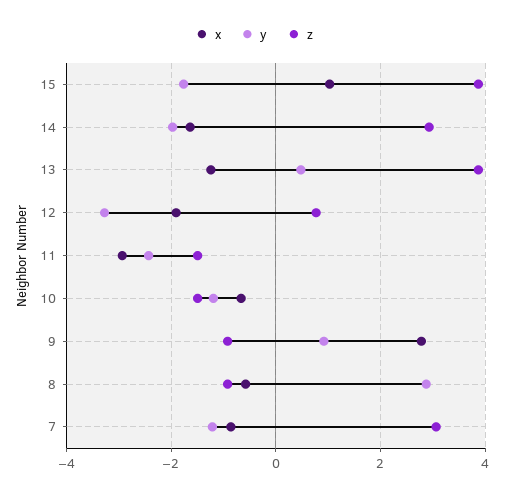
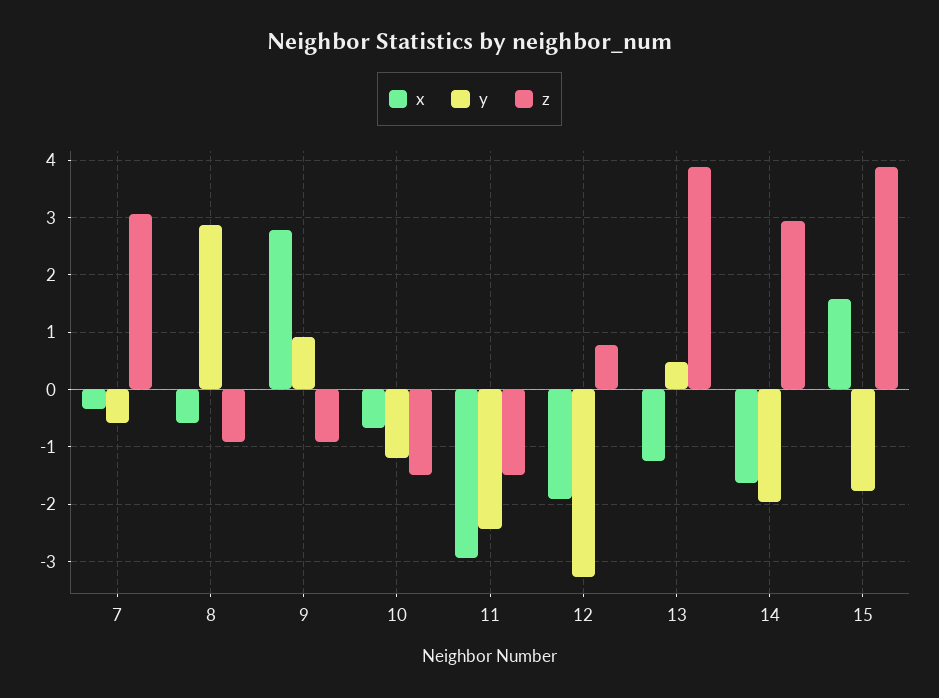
x, 15: 1 -> 1.6
x, 7: -0.8 -> -0.4
y, 7: -1.2 -> -0.6

